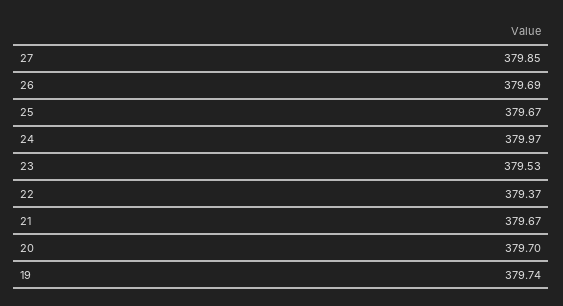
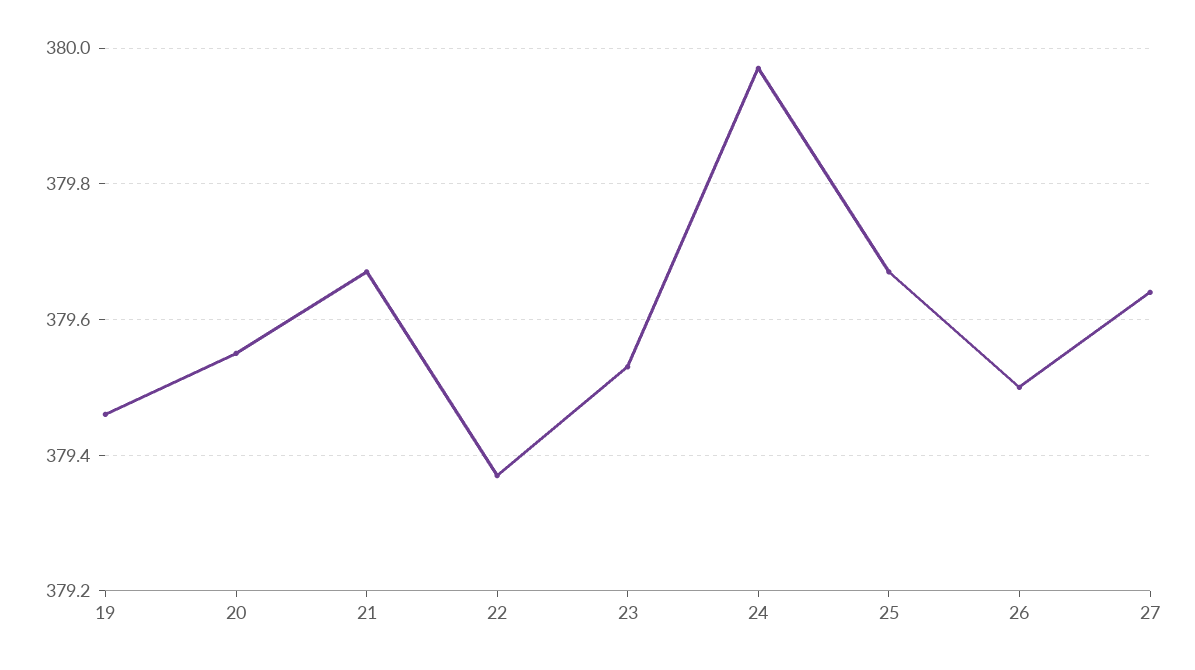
27: 379.85 -> 379.65
26: 379.69 -> 379.5
20: 379.7 -> 379.55
19: 379.74 -> 379.45

